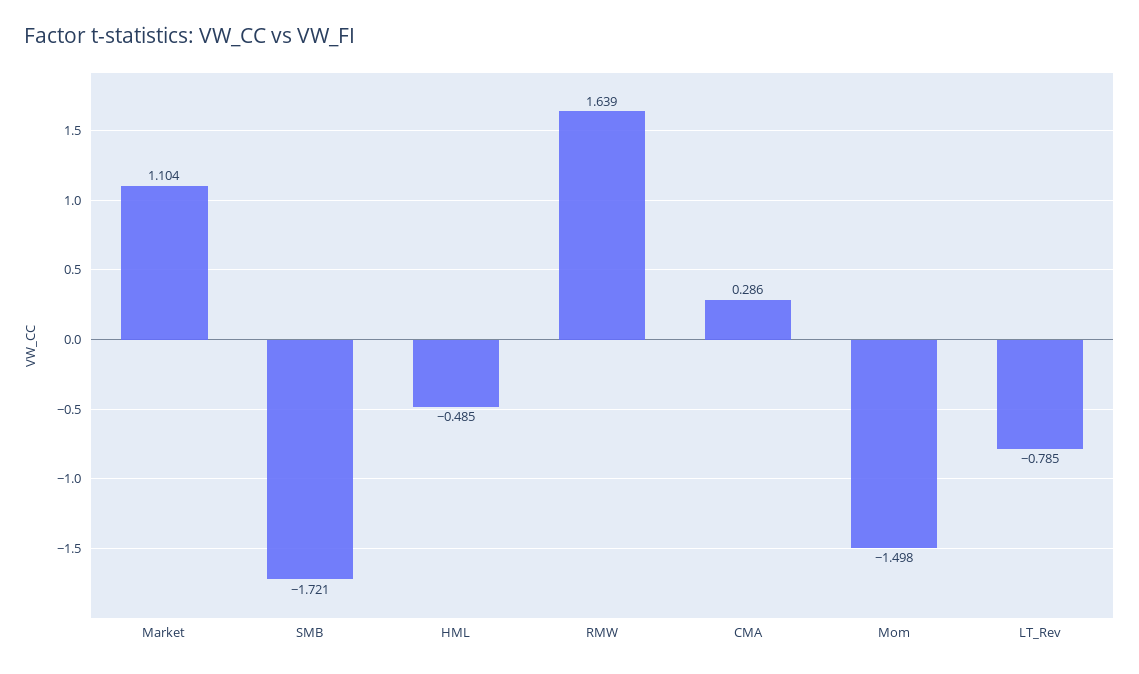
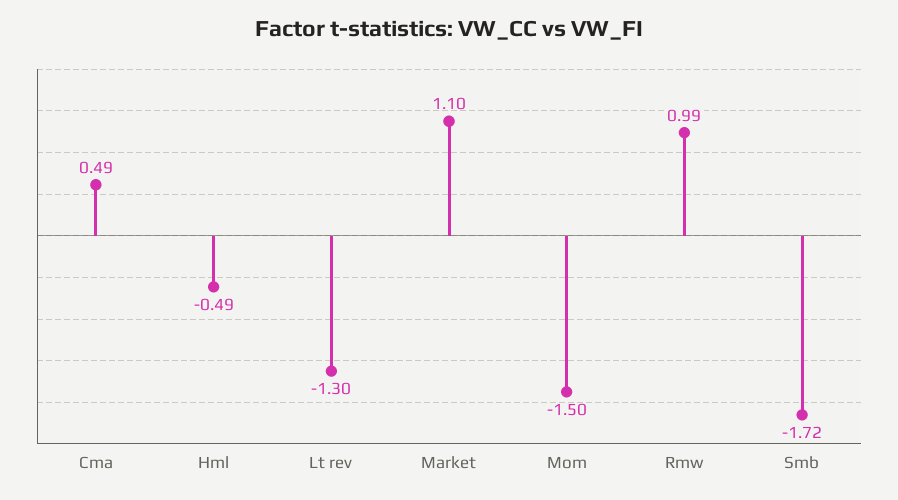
RMW: 1.639 -> 0.99
CMA: 0.286 -> 0.49
LT_Rev: -0.785 -> -1.3

